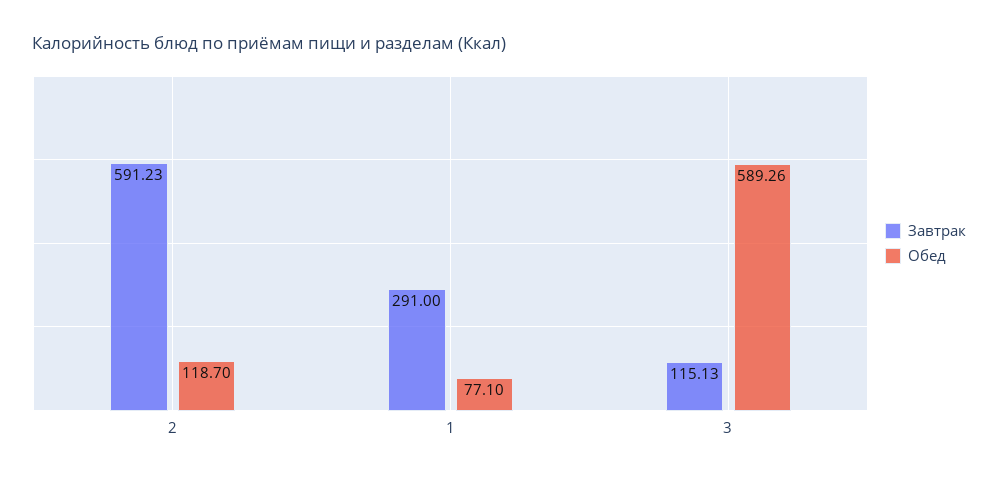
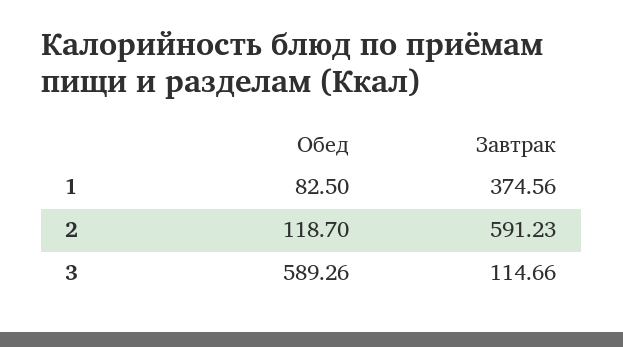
Завтрак, 1: 291 -> 374.56
Обед, 1: 77.1 -> 82.5
Завтрак, 3: 115.13 -> 114.66

